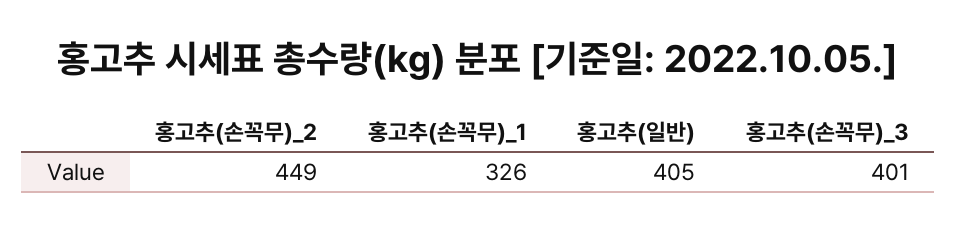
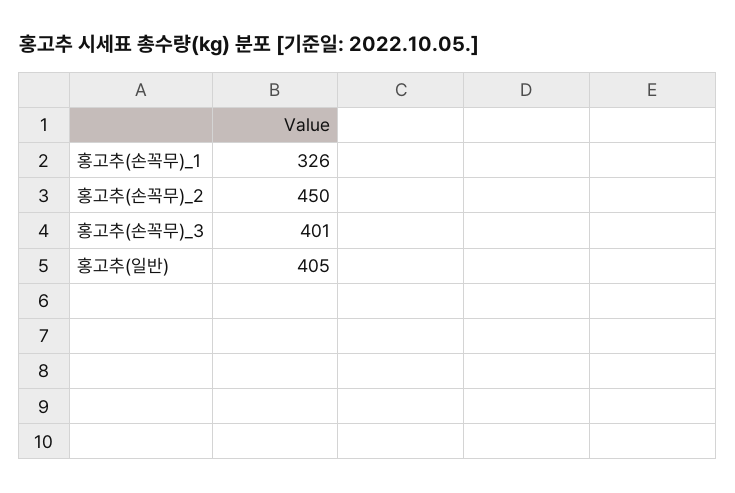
홍고추(손꼭무)_2: 449 -> 450

